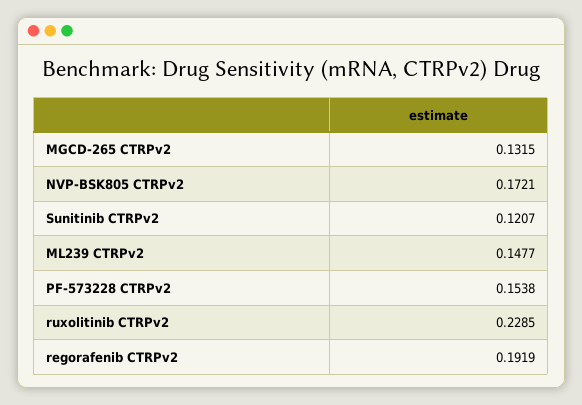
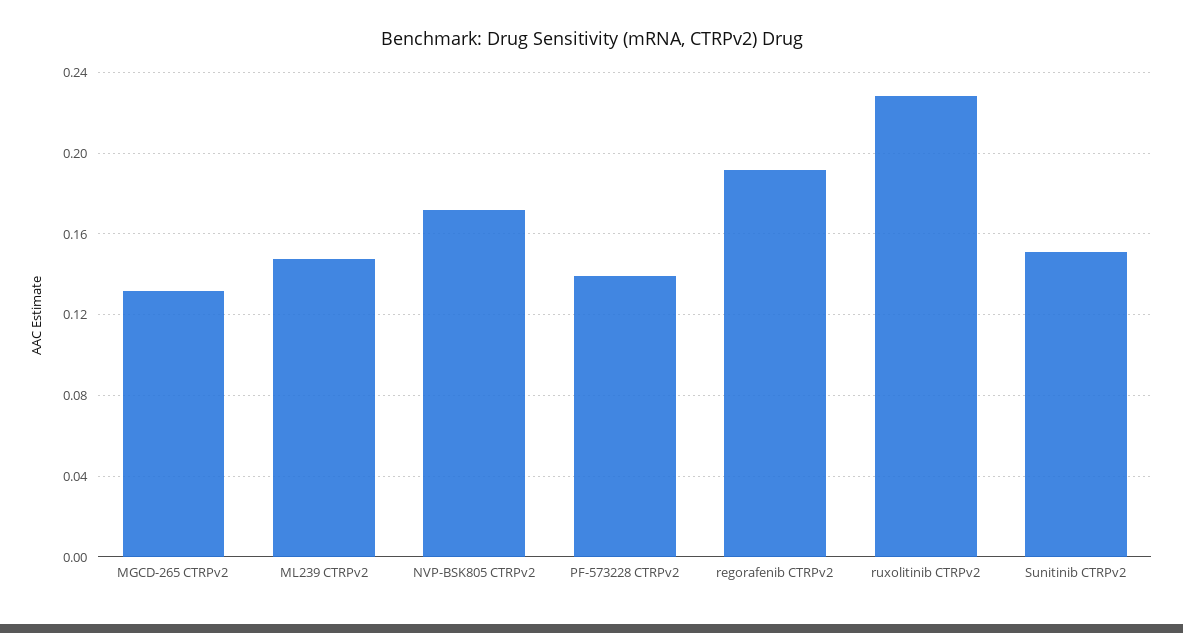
Sunitinib CTRPv2: 0.1207 -> 0.15
PF-573228 CTRPv2: 0.1538 -> 0.14

